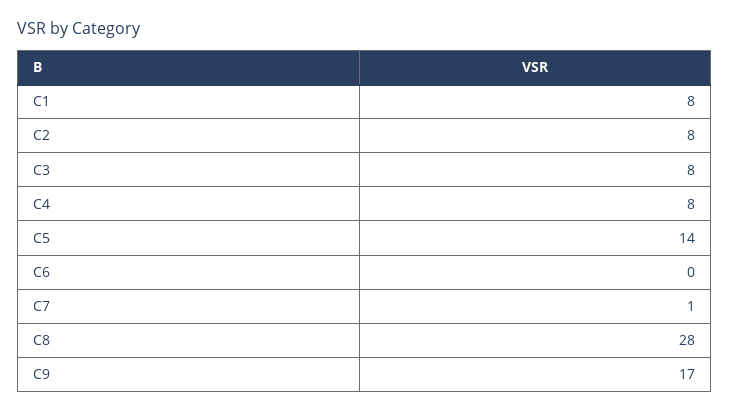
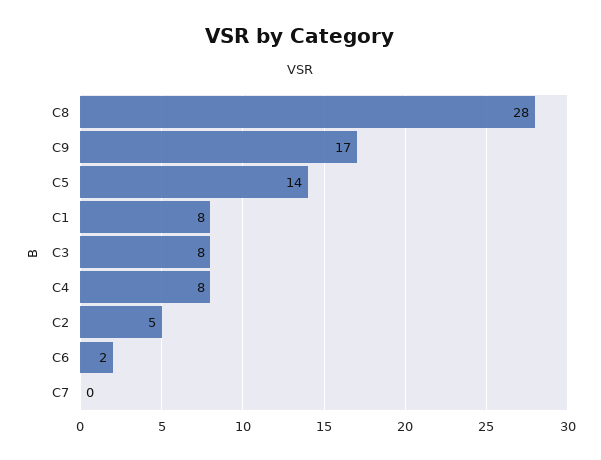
C2: 8 -> 5
C6: 0 -> 2
C7: 1 -> 0

